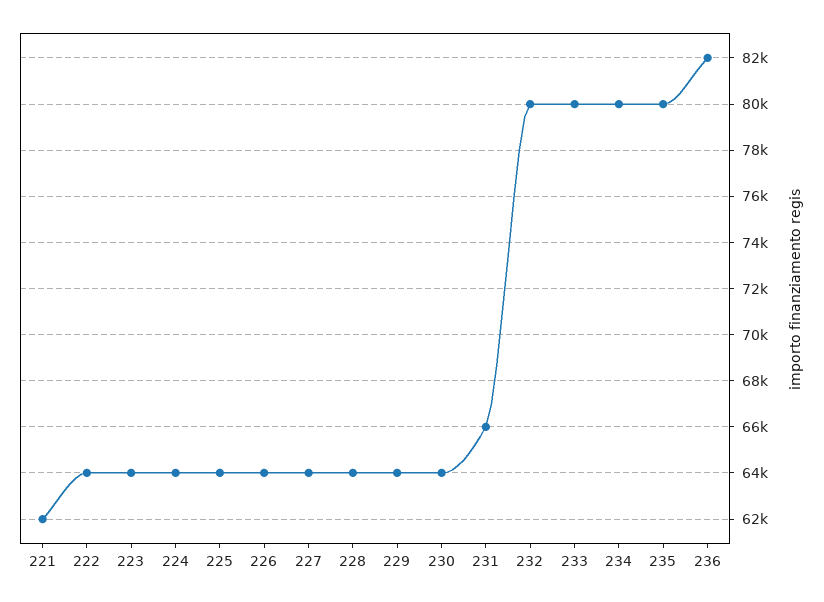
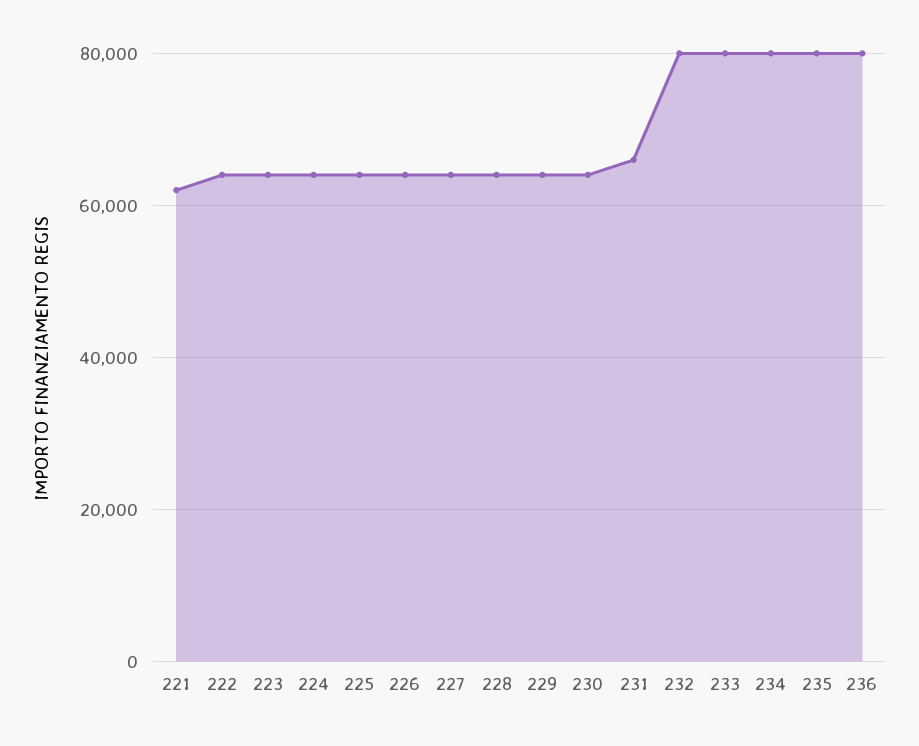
236: 82000 -> 80000

